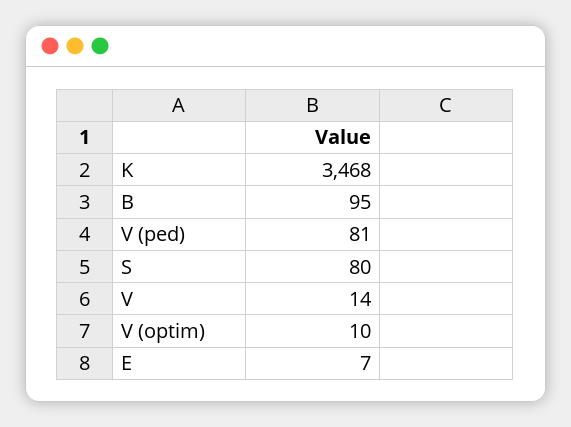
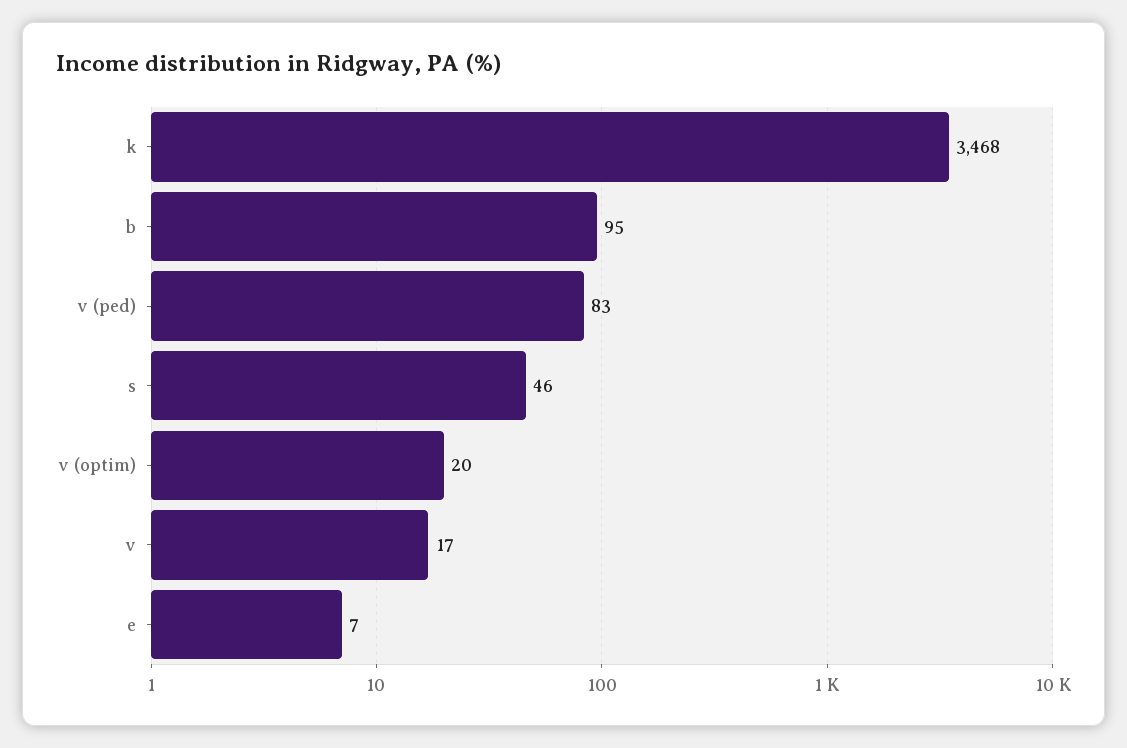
V (ped): 81 -> 83
S: 80 -> 46
V: 14 -> 17
V (optim): 10 -> 20

